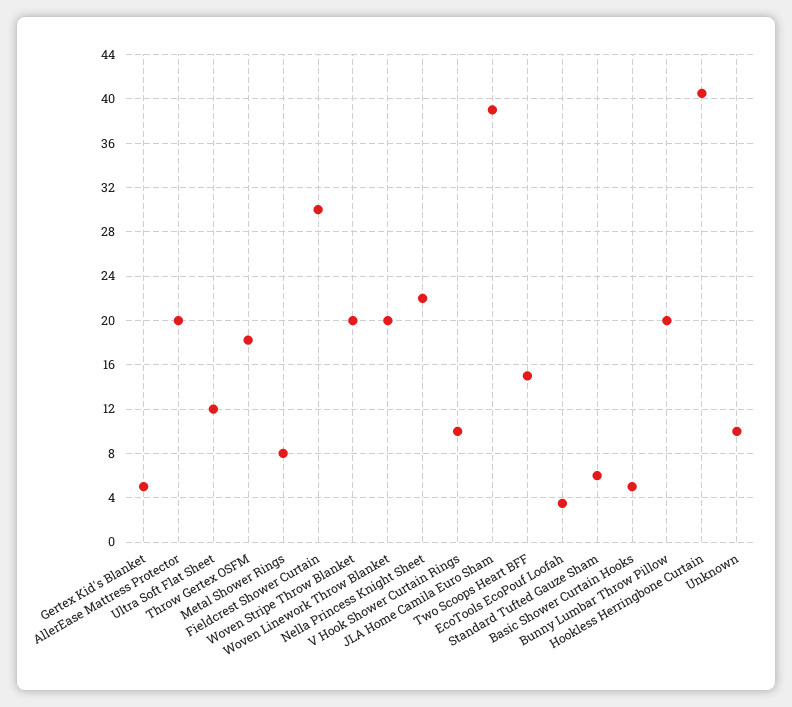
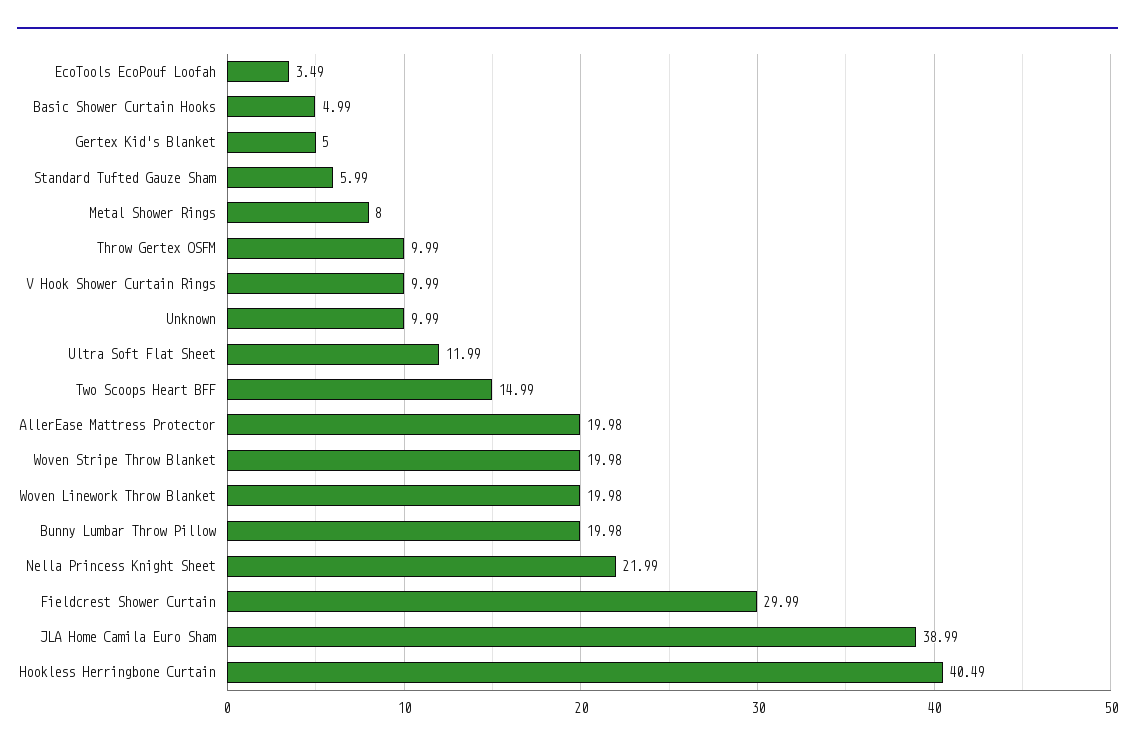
Throw Gertex OSFM: 18 -> 9.99

